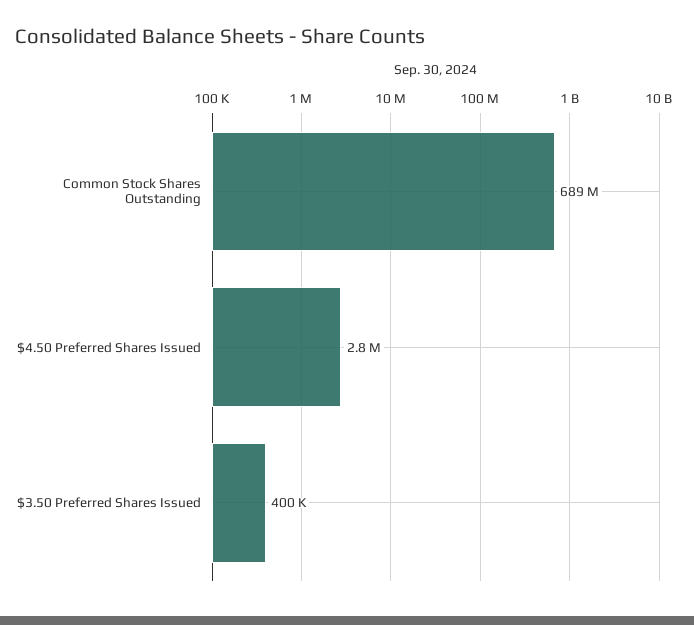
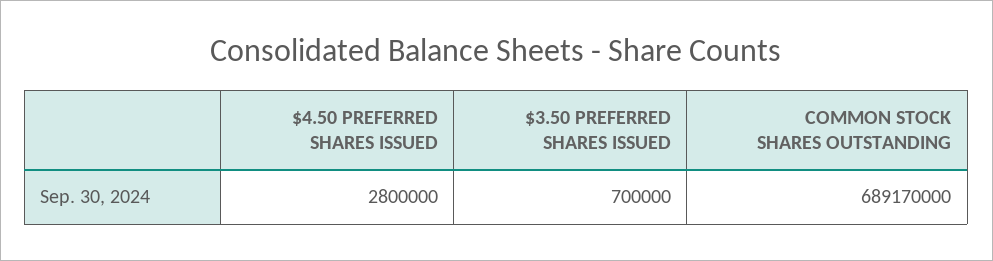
$3.50 Preferred Shares Issued: 400000 -> 700000

